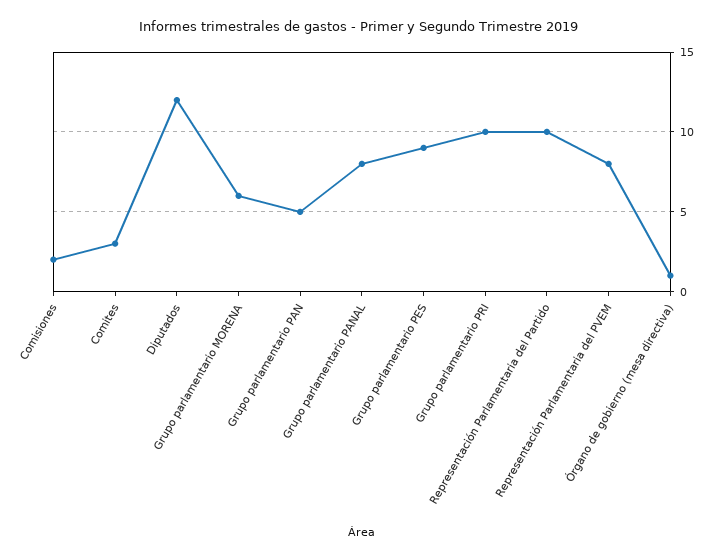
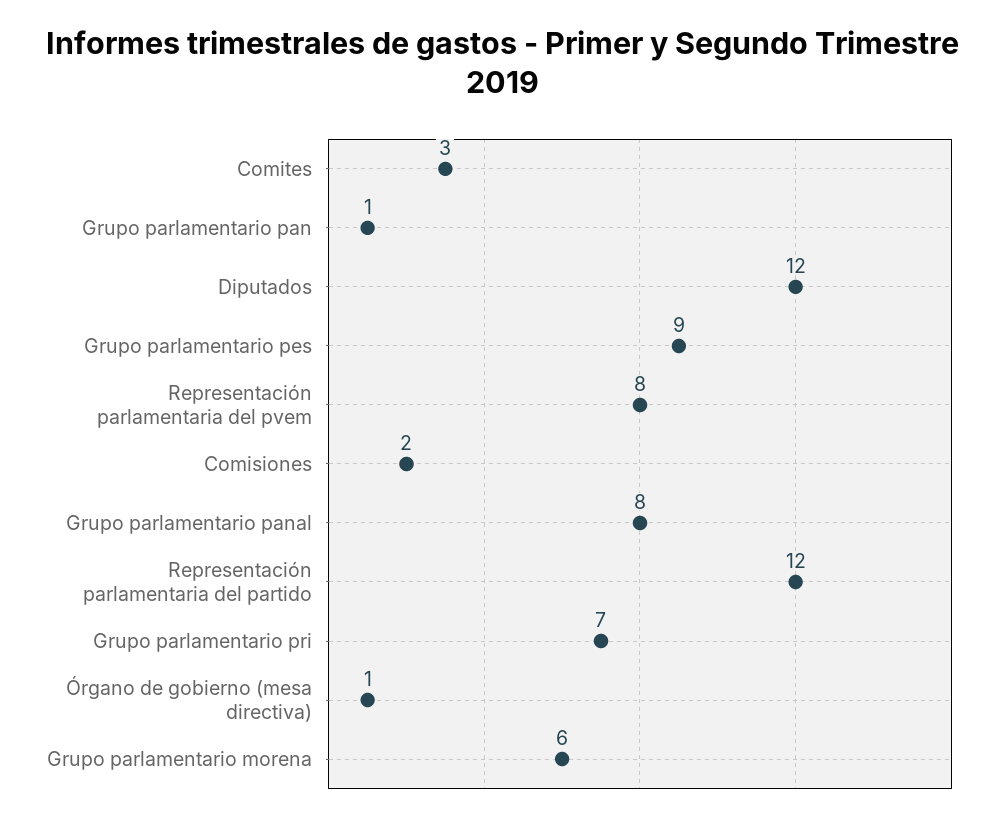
Grupo parlamentario PAN: 5 -> 1
Grupo parlamentario PRI: 10 -> 7
Representación Parlamentaria del Partido: 10 -> 12

